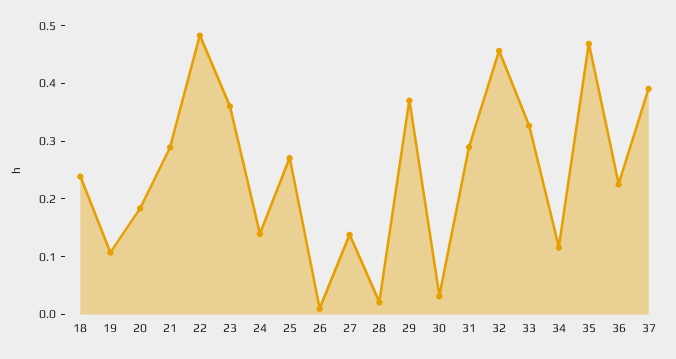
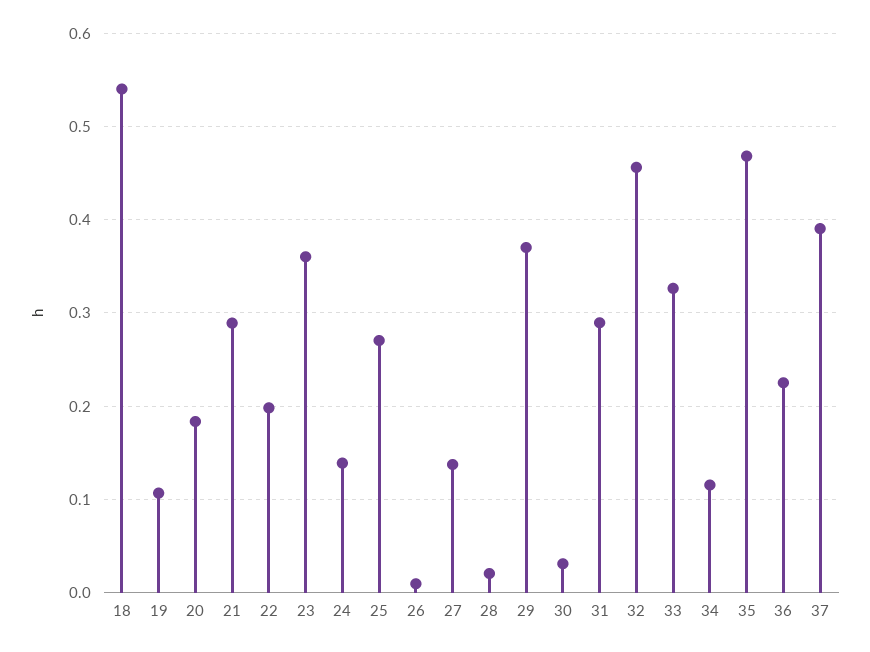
18: 0.24 -> 0.54
22: 0.48 -> 0.2

